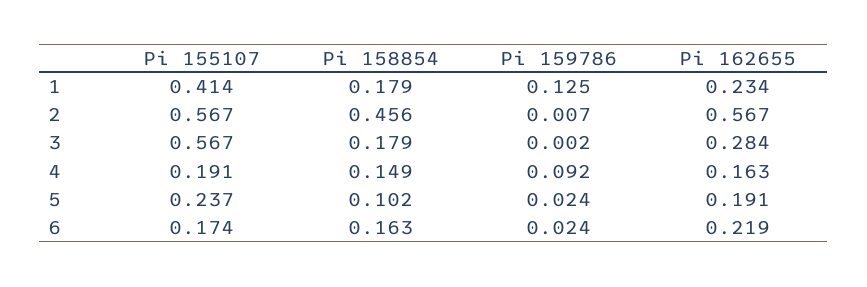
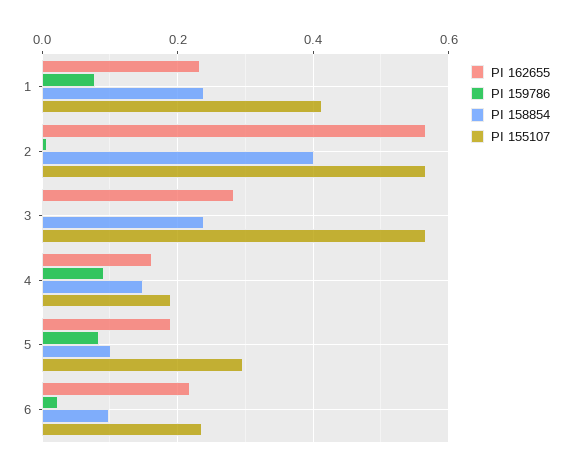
Pi 158854, 1: 0.179 -> 0.24
Pi 159786, 1: 0.125 -> 0.08
Pi 158854, 2: 0.456 -> 0.4
Pi 158854, 3: 0.179 -> 0.24
Pi 155107, 5: 0.237 -> 0.3
Pi 159786, 5: 0.024 -> 0.08
Pi 155107, 6: 0.174 -> 0.24
Pi 158854, 6: 0.163 -> 0.1

